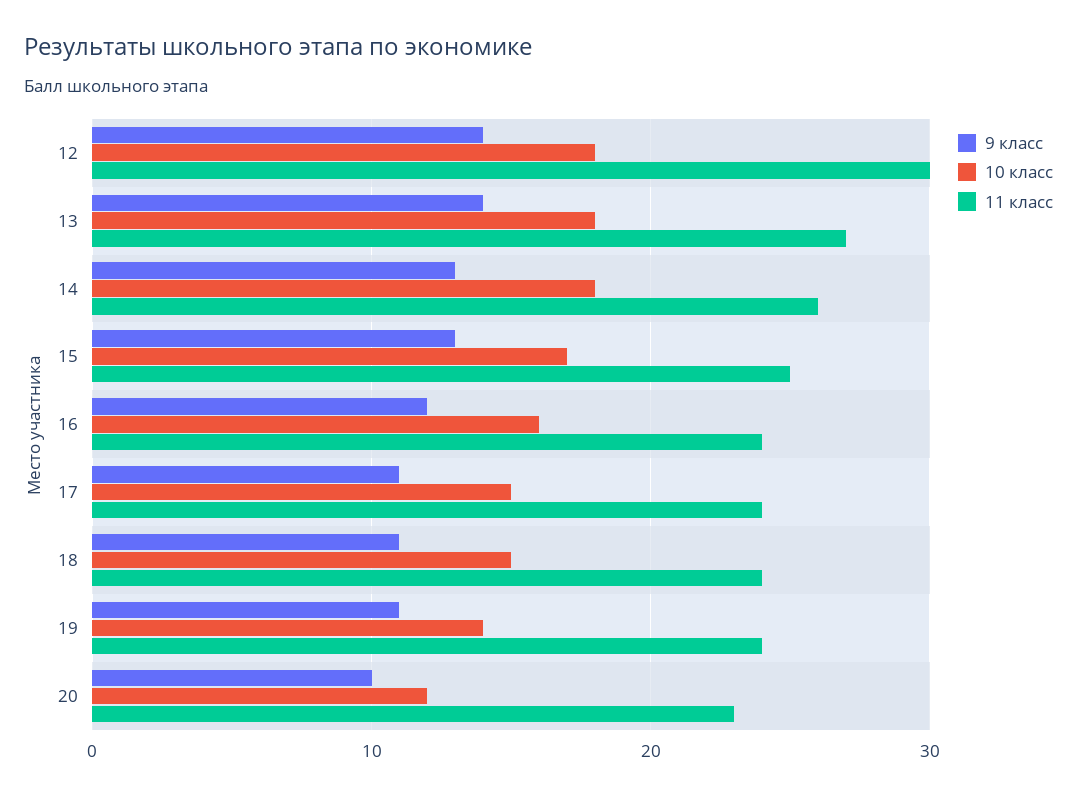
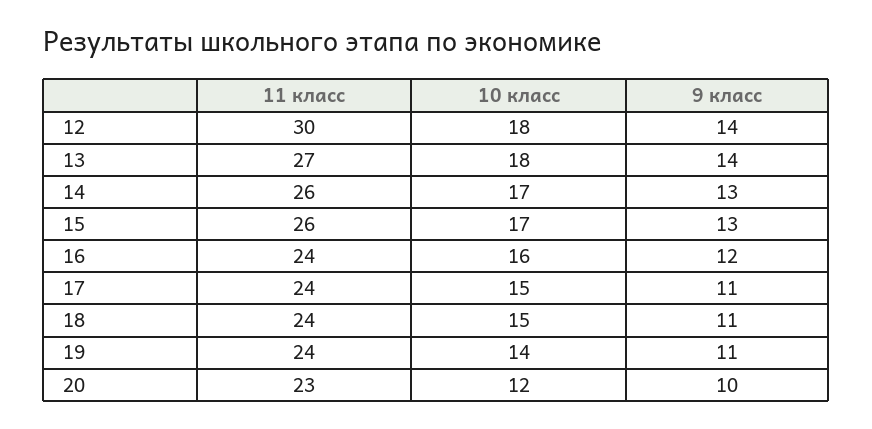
10 класс, 14: 18 -> 17
11 класс, 15: 25 -> 26

